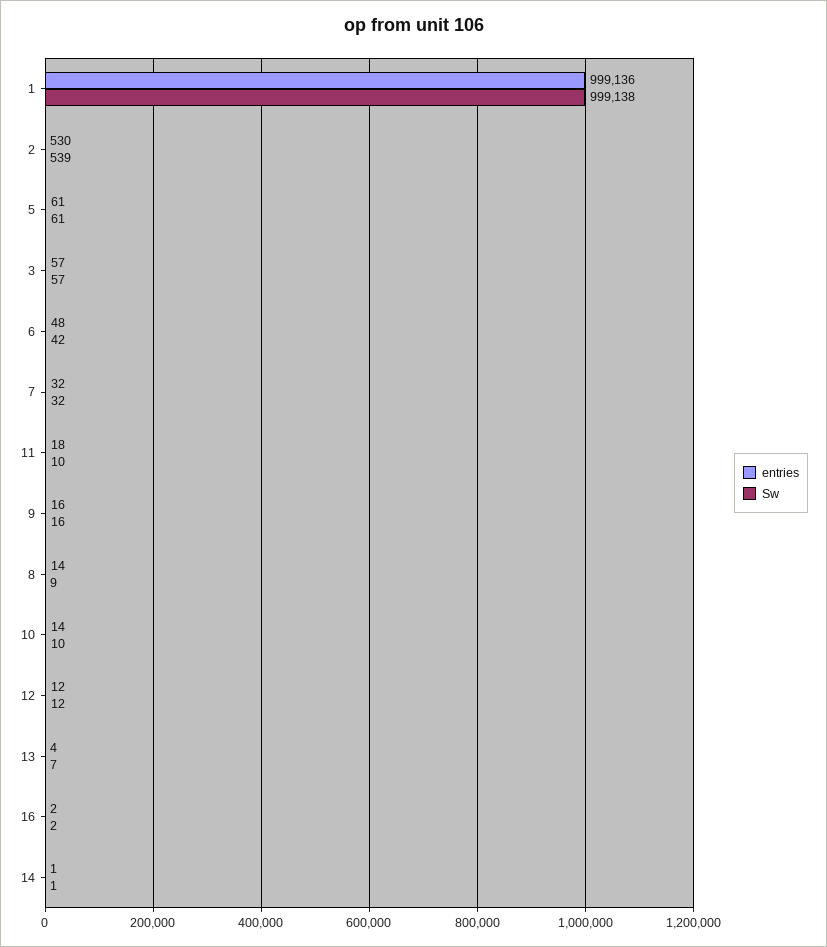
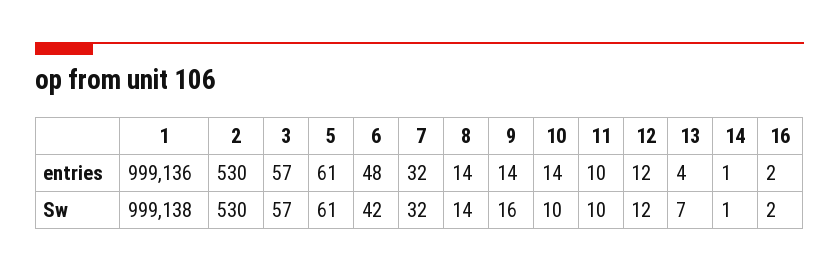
Sw, 2: 539 -> 530
entries, 11: 18 -> 10
entries, 9: 16 -> 14
Sw, 8: 9 -> 14

